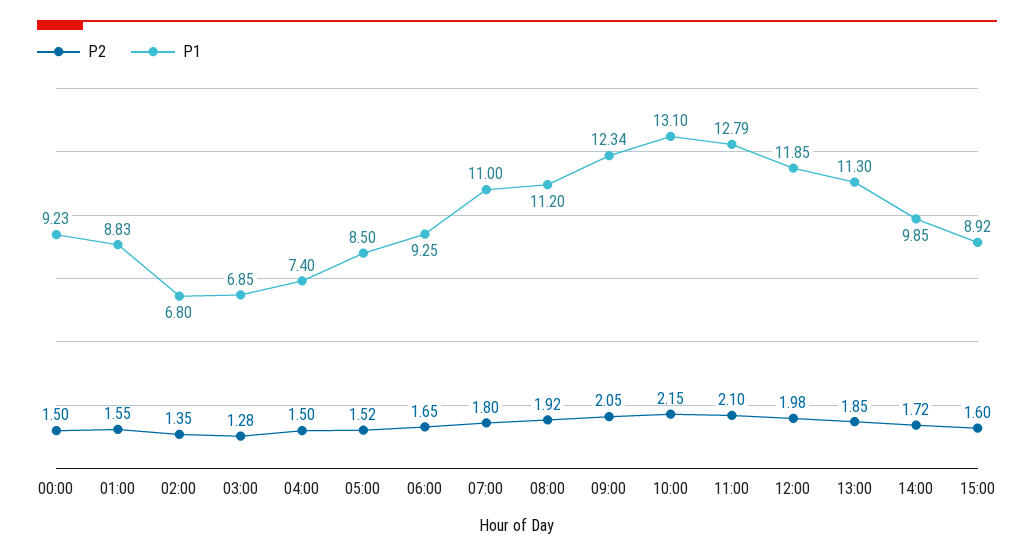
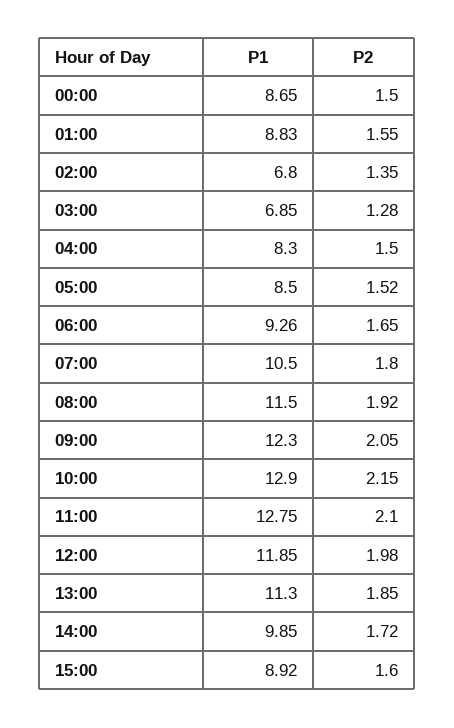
P1, 00:00: 9.23 -> 8.65
P1, 04:00: 7.4 -> 8.3
P1, 06:00: 9.25 -> 9.26
P1, 07:00: 11 -> 10.5
P1, 08:00: 11.2 -> 11.5
P1, 09:00: 12.34 -> 12.3
P1, 10:00: 13.1 -> 12.9
P1, 11:00: 12.79 -> 12.75

